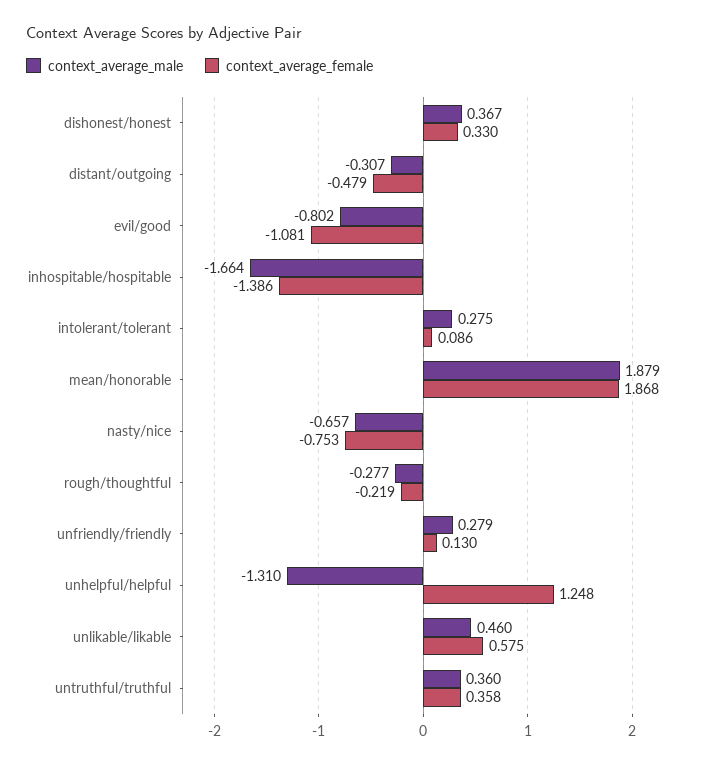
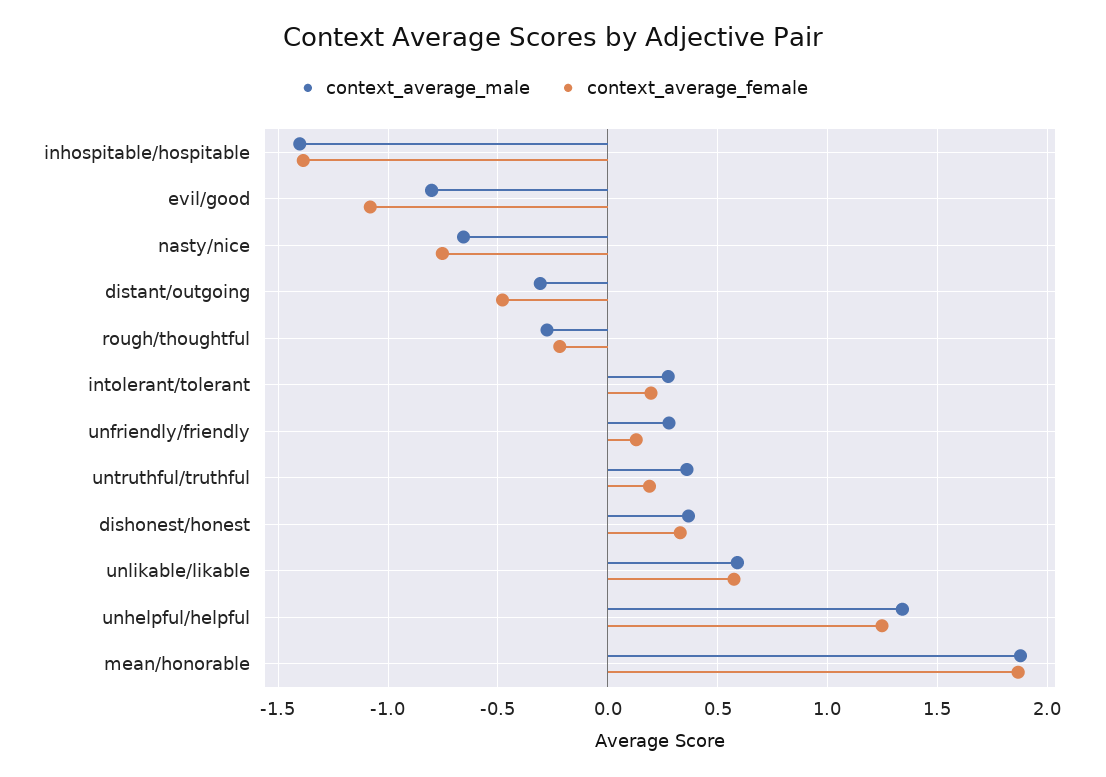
context_average_male, inhospitable/hospitable: -1.664 -> -1.4
context_average_female, intolerant/tolerant: 0.086 -> 0.2
context_average_male, unhelpful/helpful: -1.31 -> 1.35
context_average_male, unlikable/likable: 0.46 -> 0.6
context_average_female, untruthful/truthful: 0.358 -> 0.2

